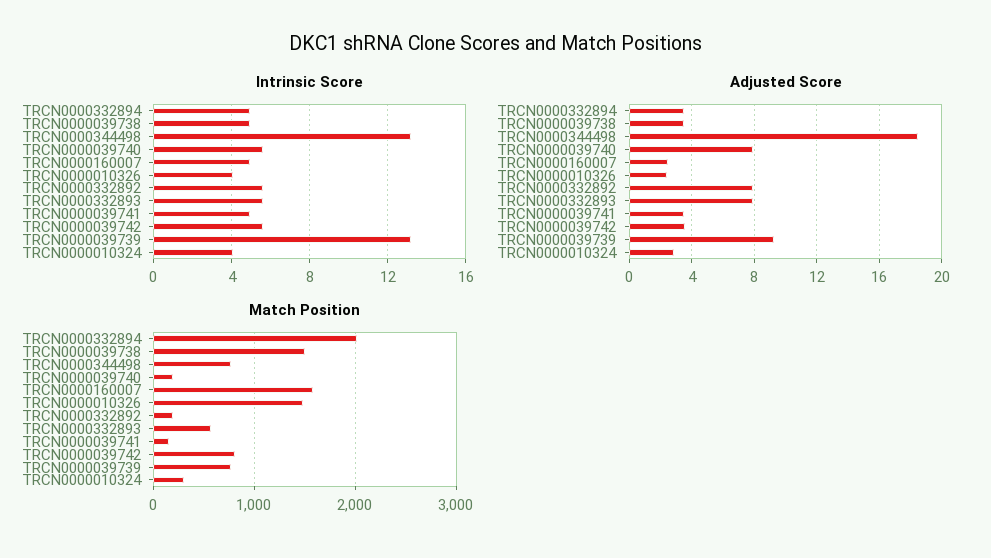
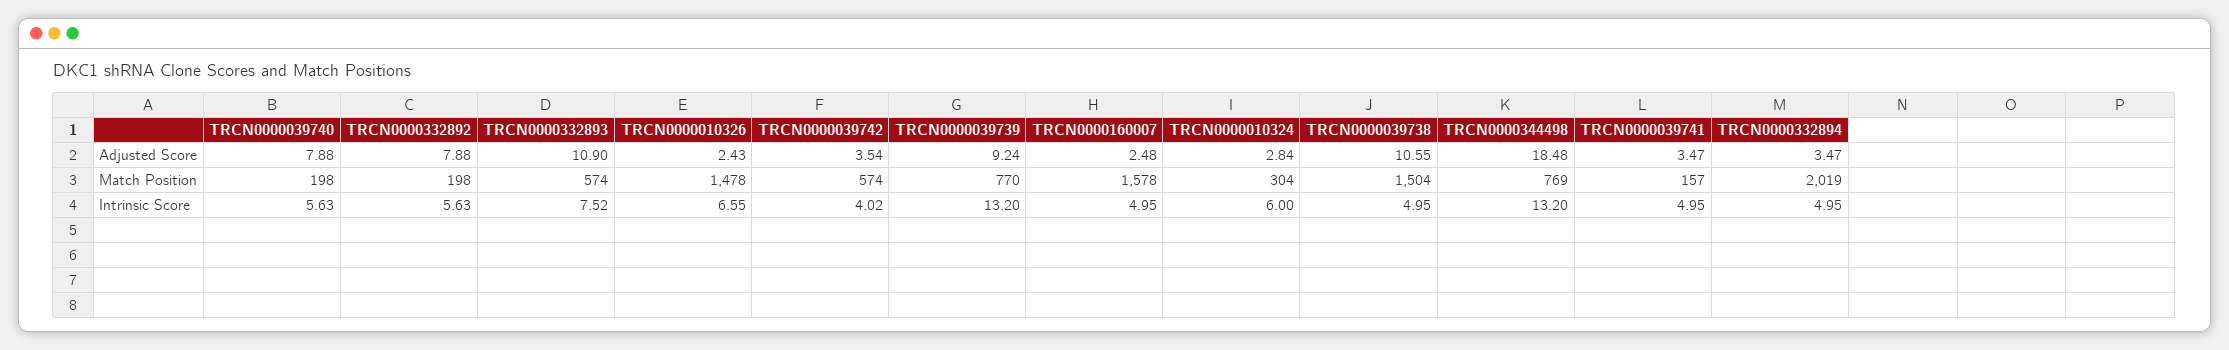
Intrinsic Score, TRCN0000010326: 4 -> 6.55
Intrinsic Score, TRCN0000332893: 5.5 -> 7.52
Intrinsic Score, TRCN0000039742: 5.5 -> 4.02
Intrinsic Score, TRCN0000010324: 4 -> 6
Adjusted Score, TRCN0000039738: 3.5 -> 10.55
Adjusted Score, TRCN0000332893: 8 -> 10.9
Match Position, TRCN0000039742: 800 -> 574

